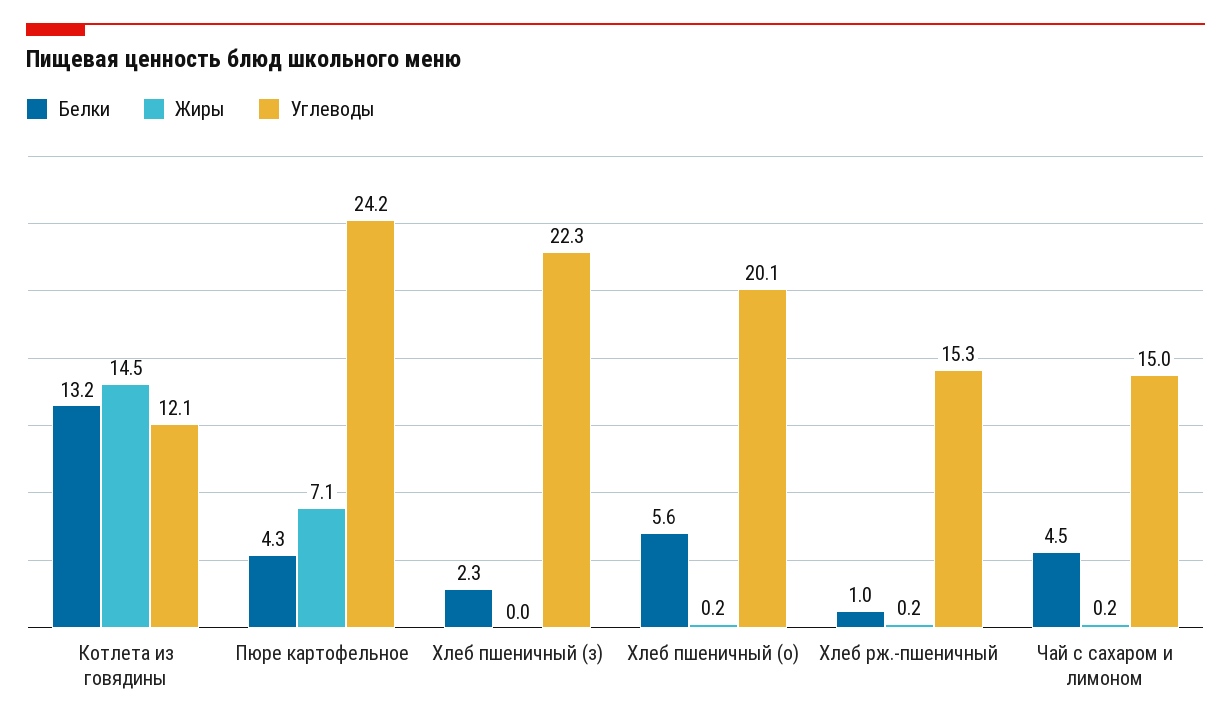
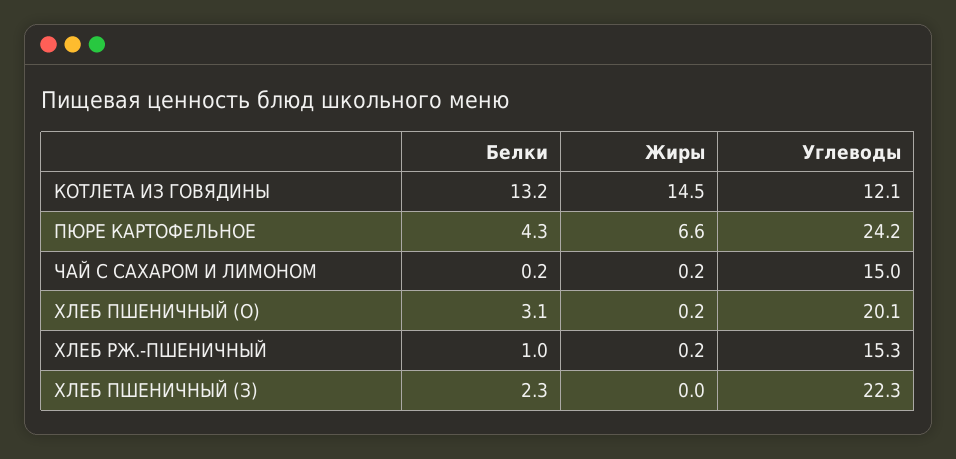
Жиры, Пюре картофельное: 7.1 -> 6.6
Белки, Хлеб пшеничный (о): 5.6 -> 3.1
Белки, Чай с сахаром и лимоном: 4.5 -> 0.2

